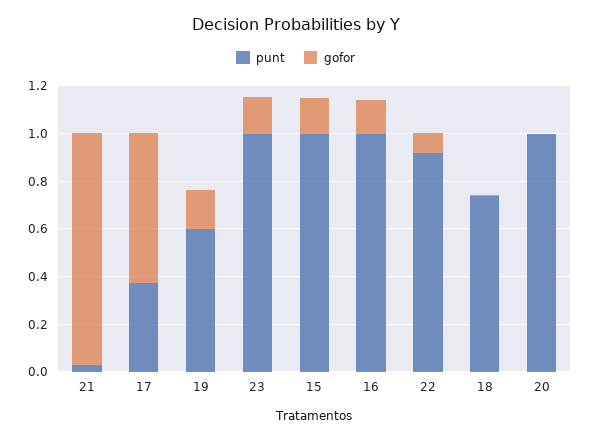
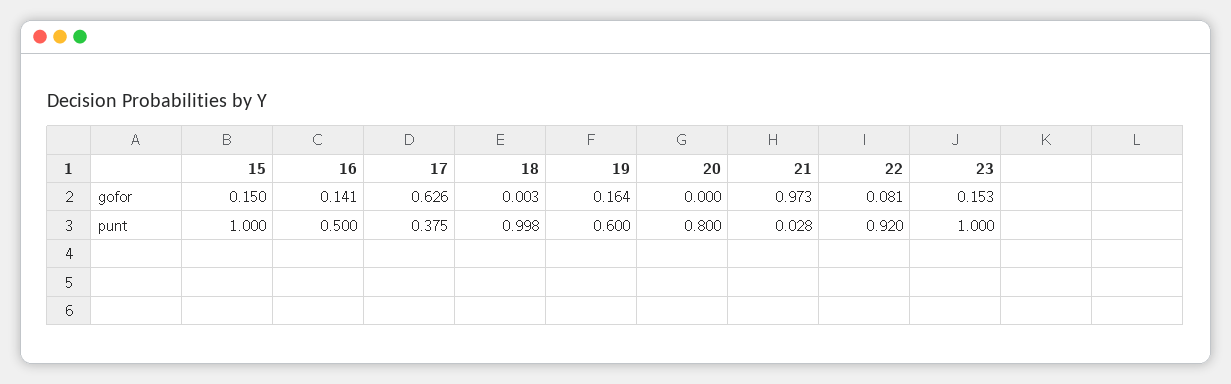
punt, 16: 1 -> 0.5
punt, 18: 0.75 -> 0.998
punt, 20: 1 -> 0.8

